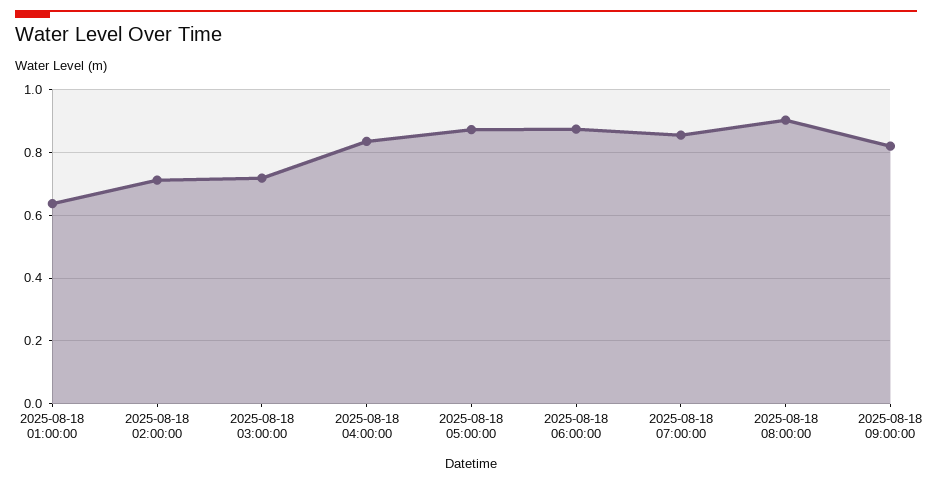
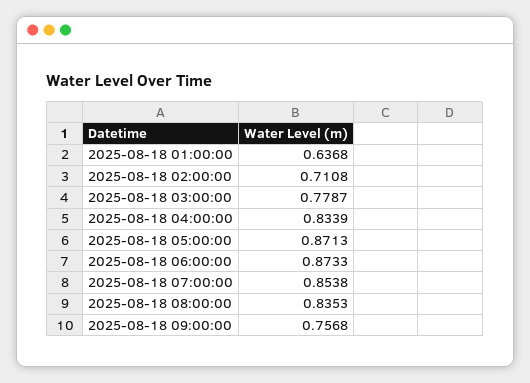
2025-08-18 03:00:00: 0.72 -> 0.7787
2025-08-18 08:00:00: 0.9 -> 0.8353
2025-08-18 09:00:00: 0.82 -> 0.7568

